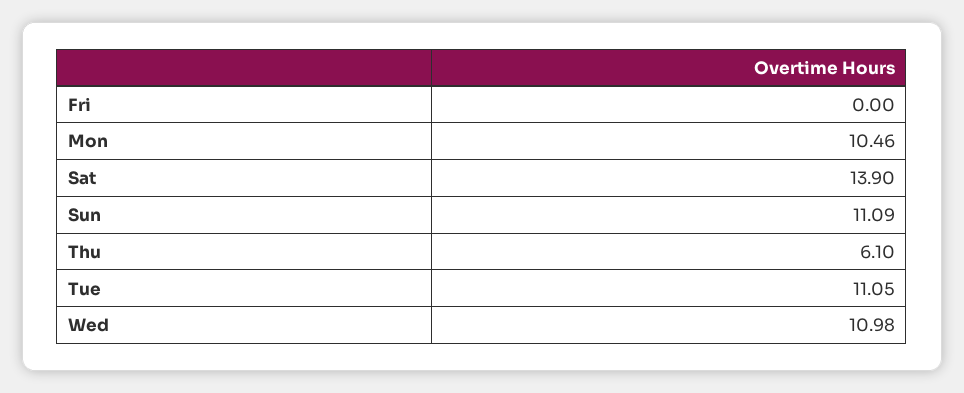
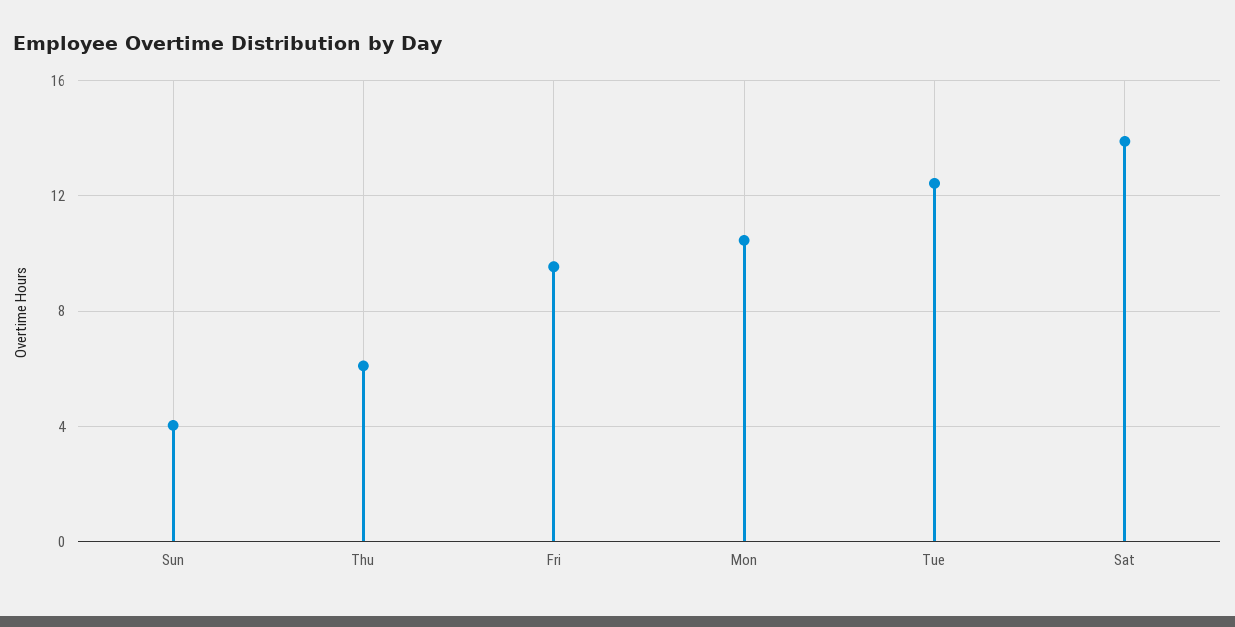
Fri: 0 -> 9.5
Sun: 11.09 -> 4
Tue: 11.05 -> 12.5
Wed: 10.98 -> none

